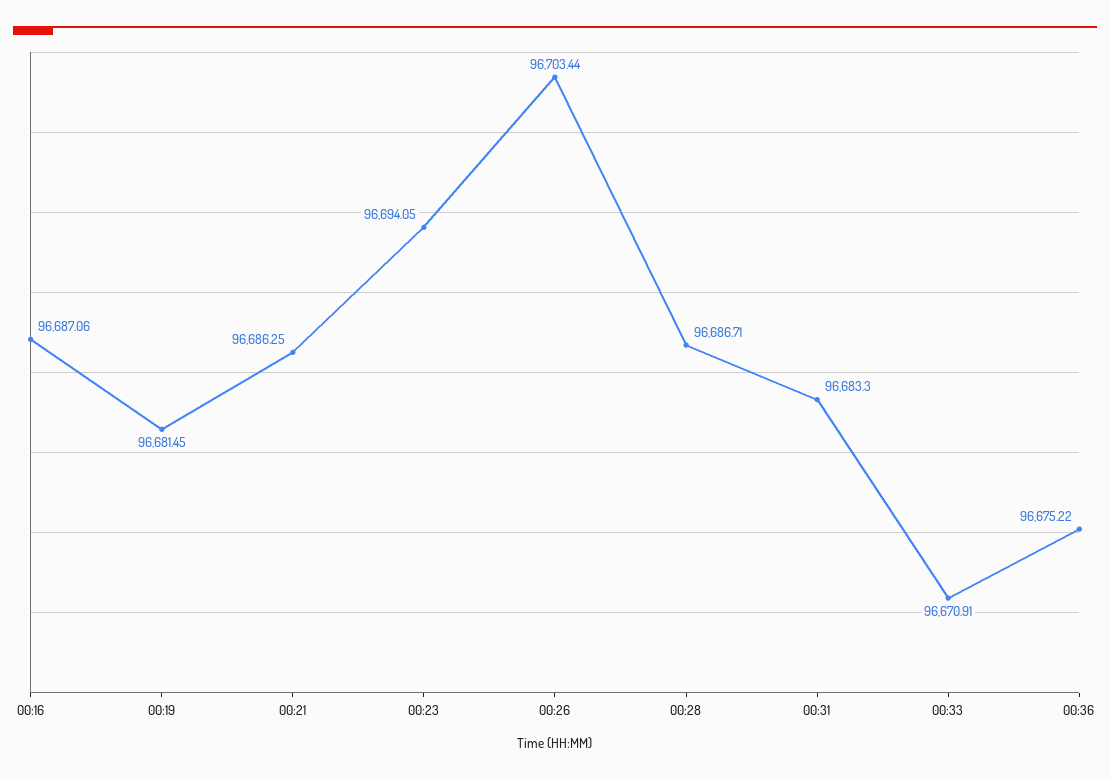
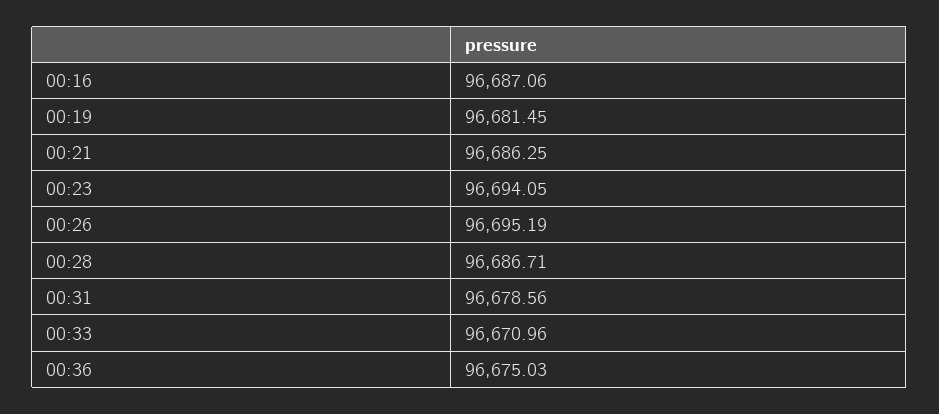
00:26: 96703.44 -> 96695.19
00:31: 96683.3 -> 96678.56
00:33: 96670.91 -> 96670.96
00:36: 96675.22 -> 96675.03

